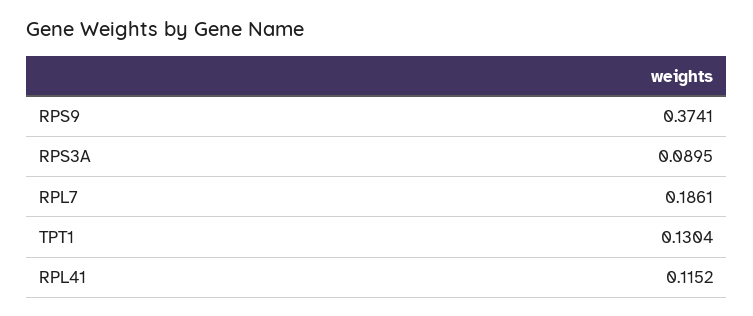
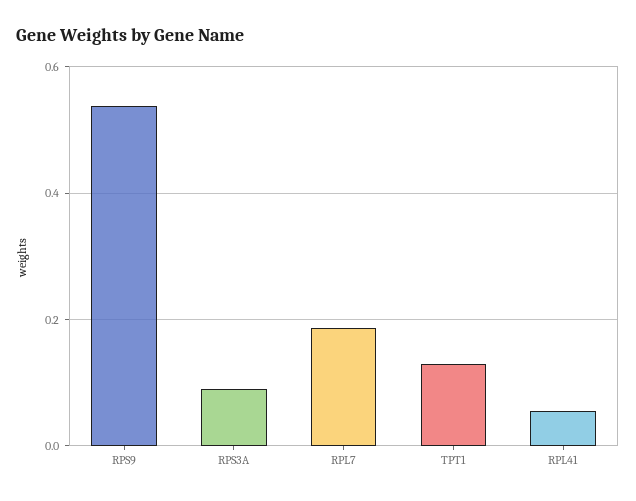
RPS9: 0.3741 -> 0.54
RPL41: 0.1152 -> 0.06

